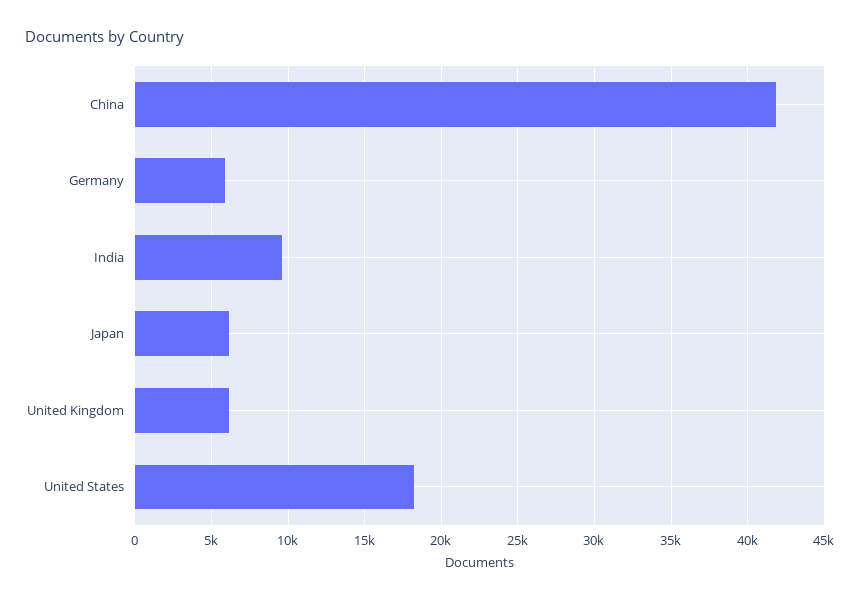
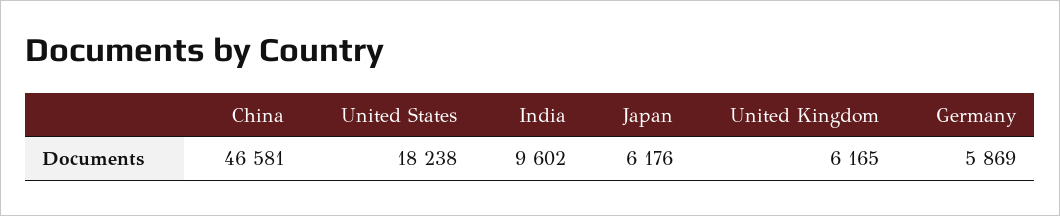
China: 42000 -> 46581

